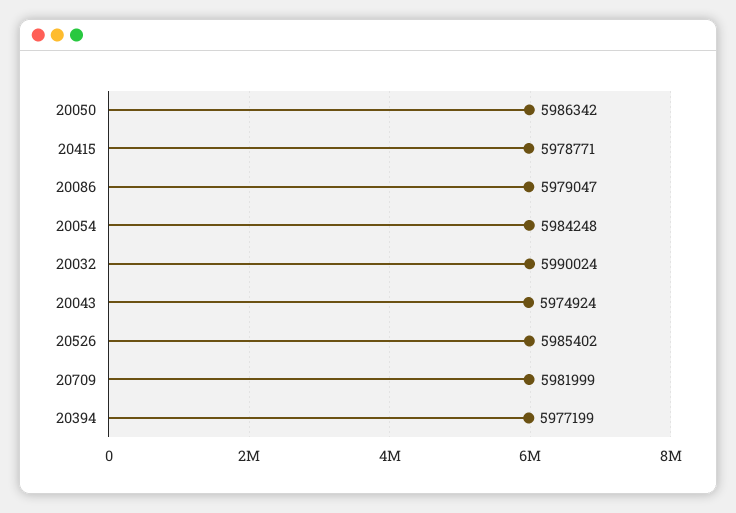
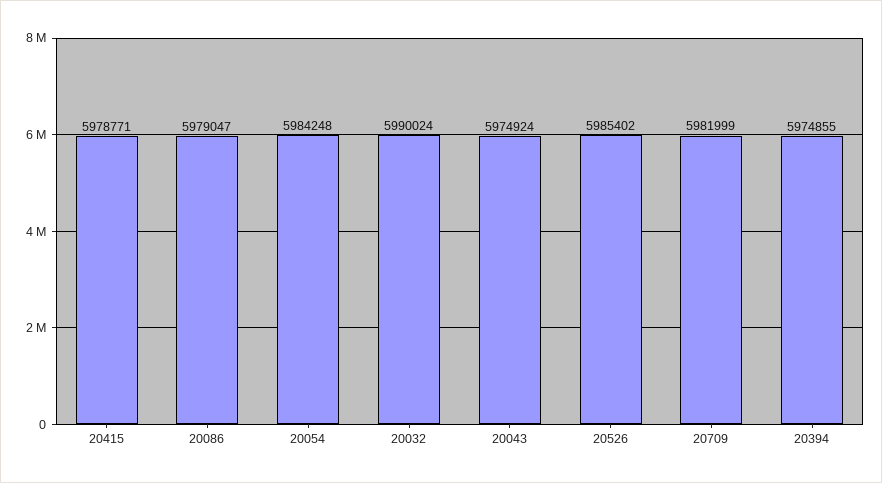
20050: 5986342 -> none
20394: 5977199 -> 5974855

